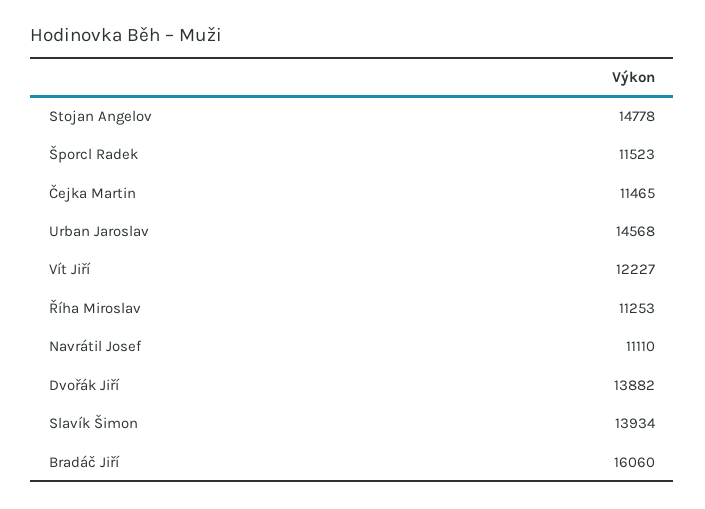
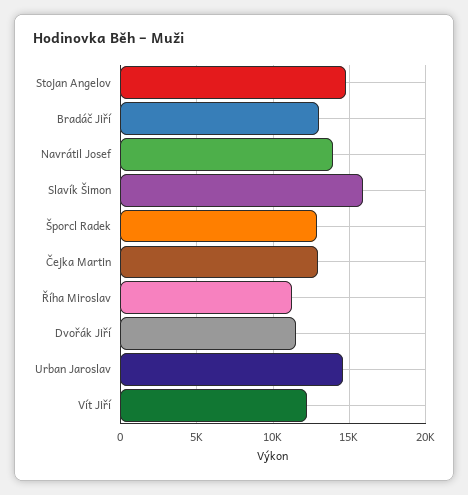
Šporcl Radek: 11523 -> 13000
Čejka Martin: 11465 -> 13000
Navrátil Josef: 11110 -> 14000
Dvořák Jiří: 13882 -> 11500
Slavík Šimon: 13934 -> 16000
Bradáč Jiří: 16060 -> 13000

